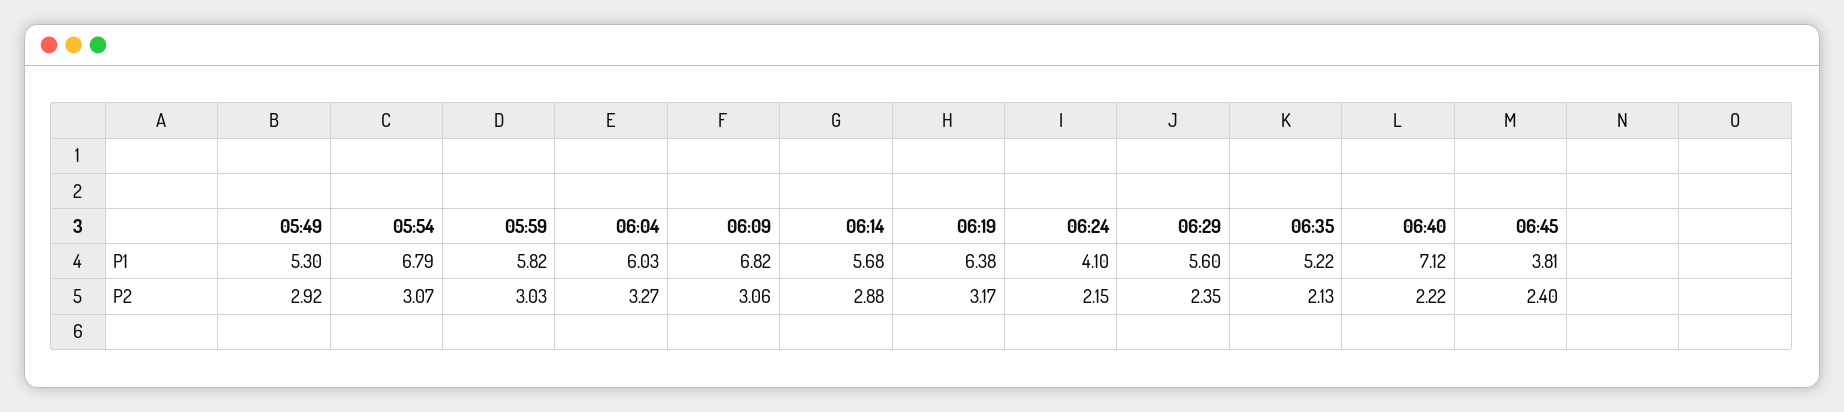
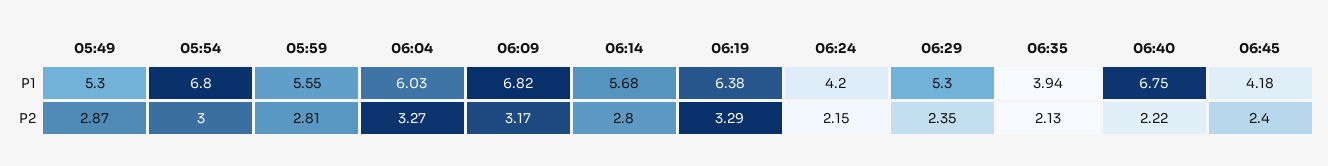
05:54, P1: 6.79 -> 6.8
05:59, P1: 5.82 -> 5.55
06:24, P1: 4.1 -> 4.2
06:29, P1: 5.6 -> 5.3
06:35, P1: 5.22 -> 3.94
06:40, P1: 7.12 -> 6.75
06:45, P1: 3.81 -> 4.18
05:49, P2: 2.92 -> 2.87
05:54, P2: 3.07 -> 3
05:59, P2: 3.03 -> 2.81
06:09, P2: 3.06 -> 3.17
06:14, P2: 2.88 -> 2.8
06:19, P2: 3.17 -> 3.29

